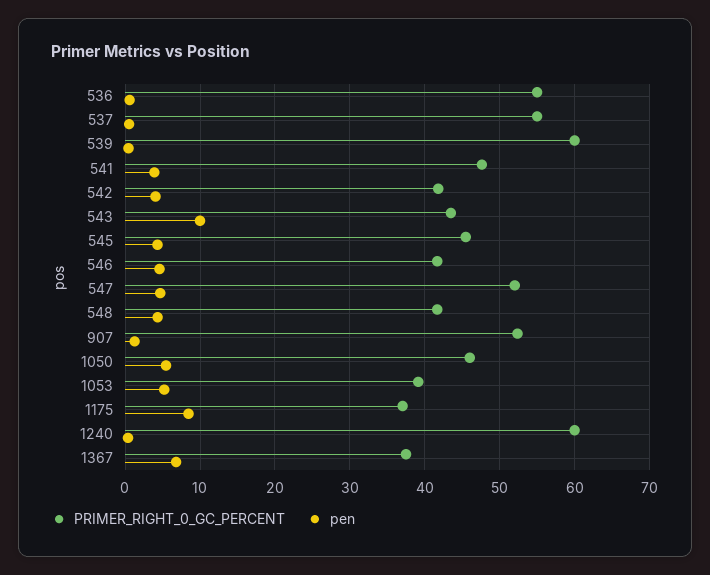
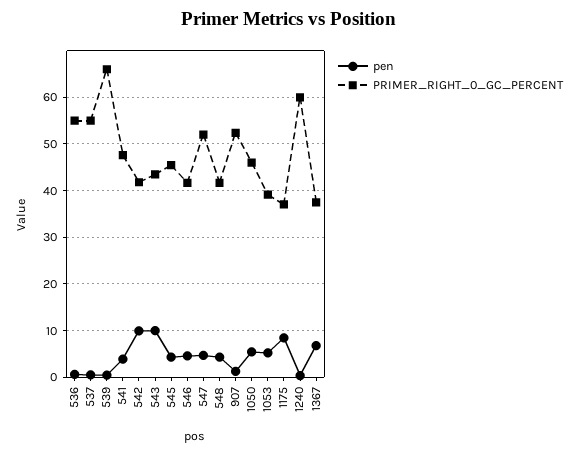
PRIMER_RIGHT_0_GC_PERCENT, 539: 60 -> 66
pen, 542: 4 -> 10

